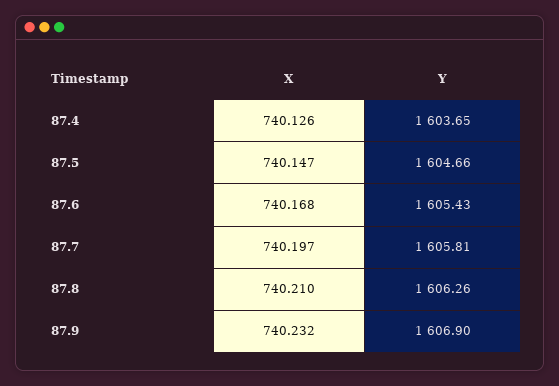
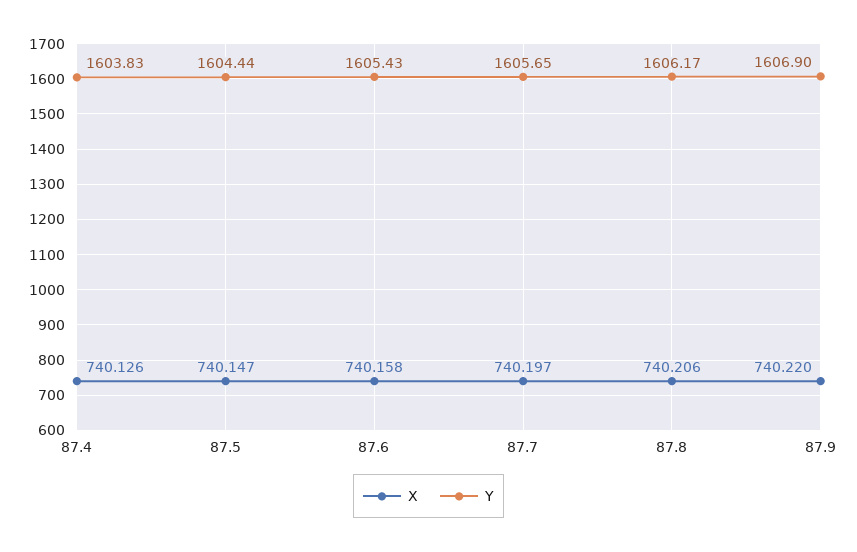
Y, 87.4: 1603.65 -> 1603.83
Y, 87.5: 1604.66 -> 1604.44
X, 87.6: 740.168 -> 740.158
Y, 87.7: 1605.81 -> 1605.65
X, 87.8: 740.21 -> 740.206
Y, 87.8: 1606.26 -> 1606.17
X, 87.9: 740.232 -> 740.22

